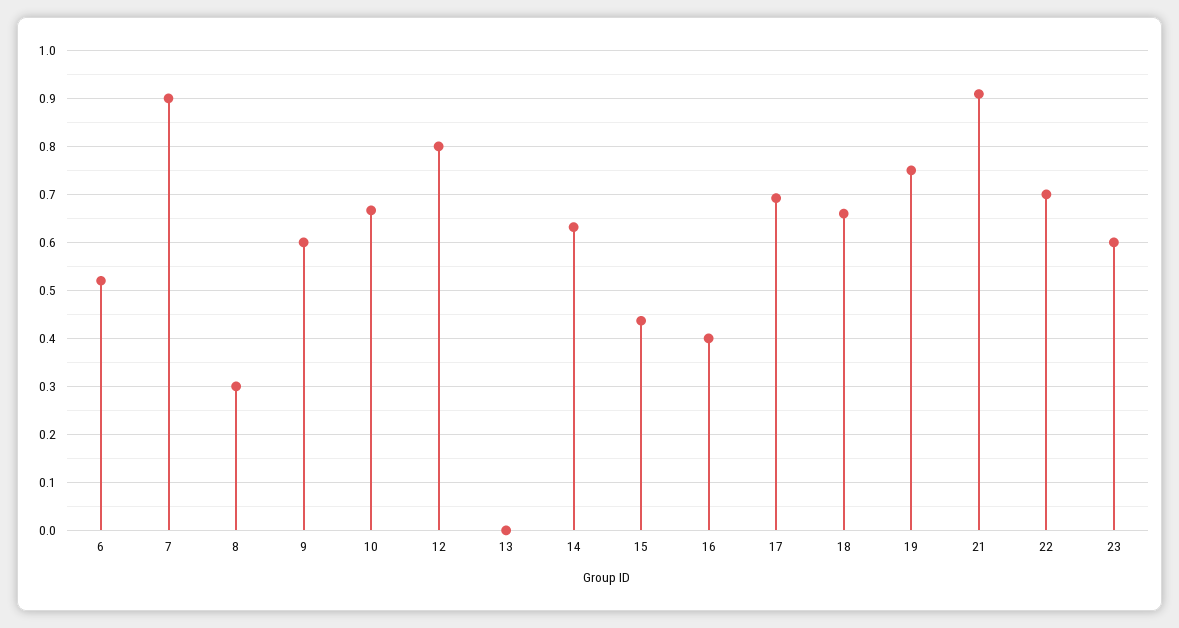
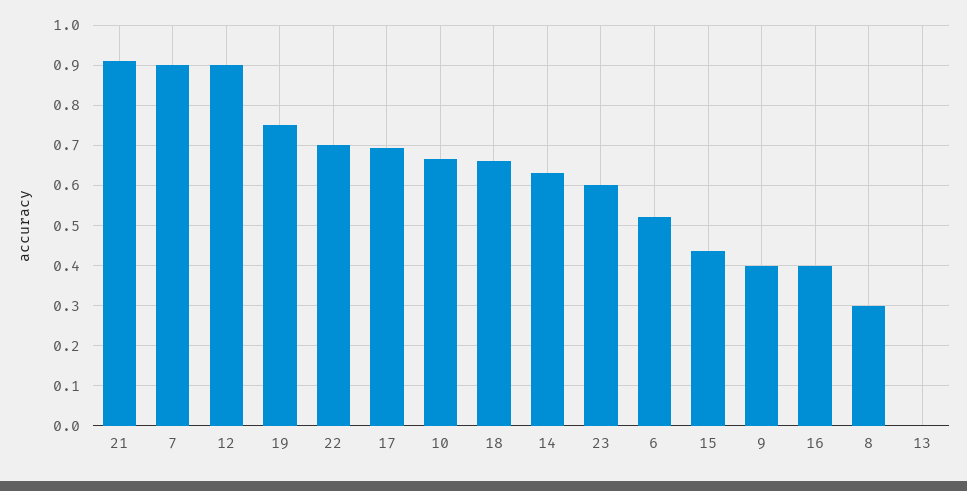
9: 0.6 -> 0.4
12: 0.8 -> 0.9

